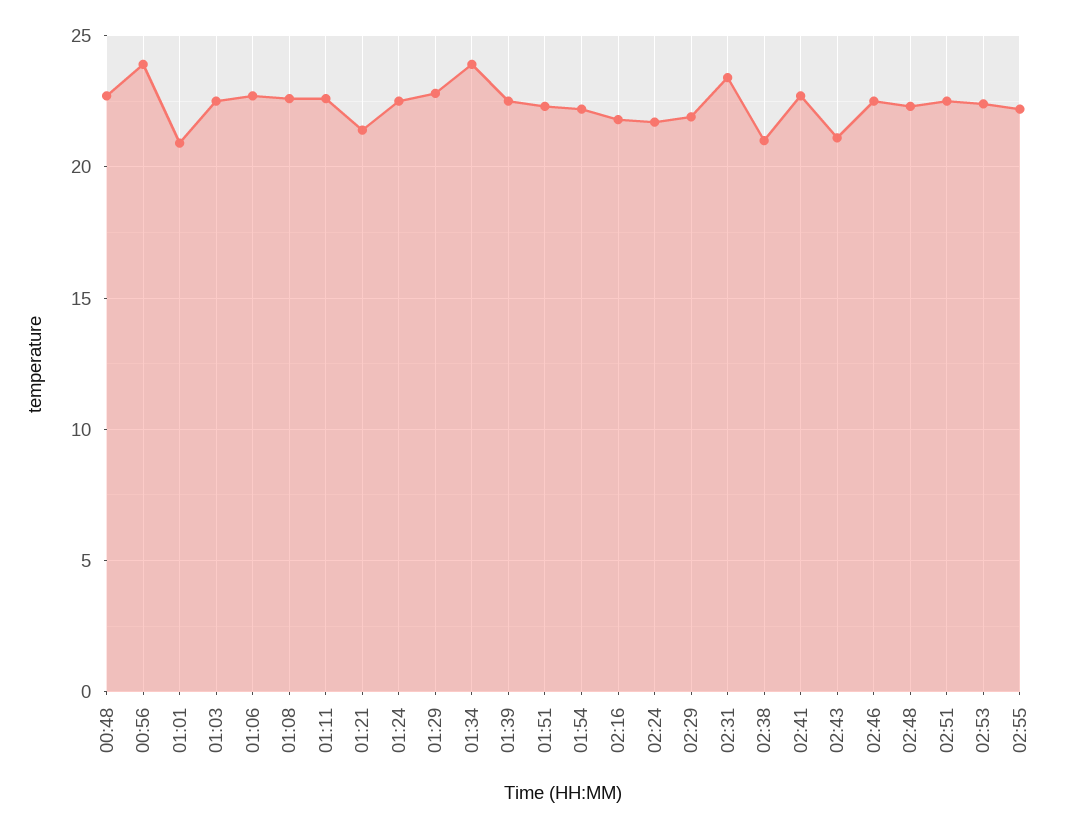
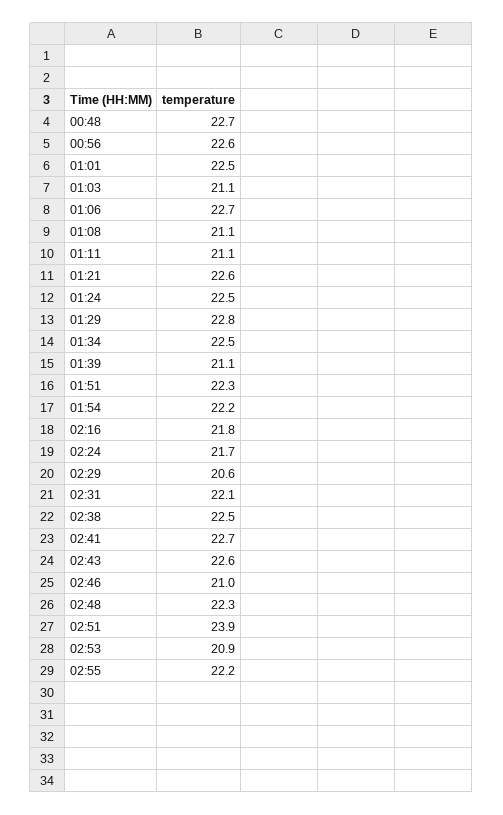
00:56: 24 -> 22.6
01:01: 21 -> 22.5
01:03: 22.5 -> 21.1
01:08: 22.5 -> 21.1
01:11: 22.5 -> 21.1
01:21: 21.5 -> 22.6
01:34: 24 -> 22.5
01:39: 22.5 -> 21.1
02:29: 22 -> 20.6
02:31: 23.5 -> 22.1
02:38: 21 -> 22.5
02:43: 21 -> 22.6
02:46: 22.5 -> 21
02:51: 22.5 -> 23.9
02:53: 22.5 -> 20.9

